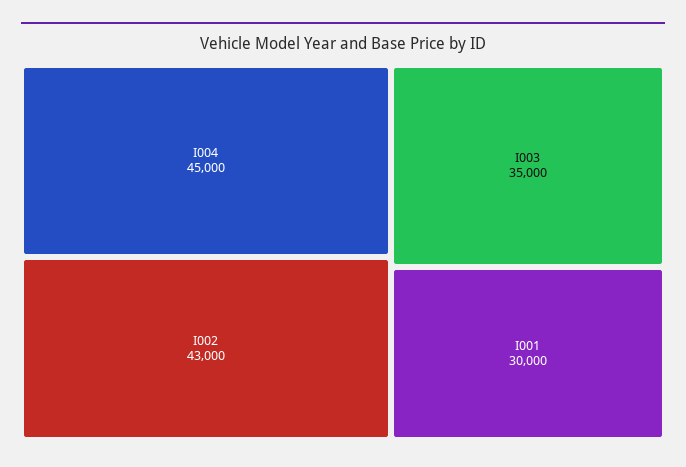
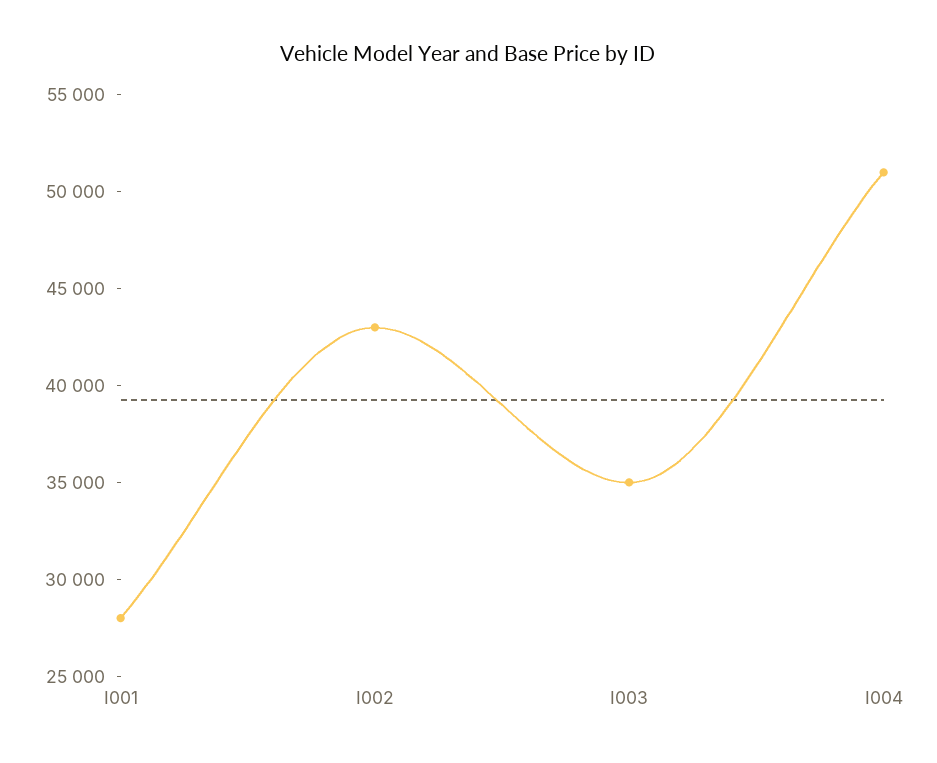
I004: 45000 -> 51000
I001: 30000 -> 28000

